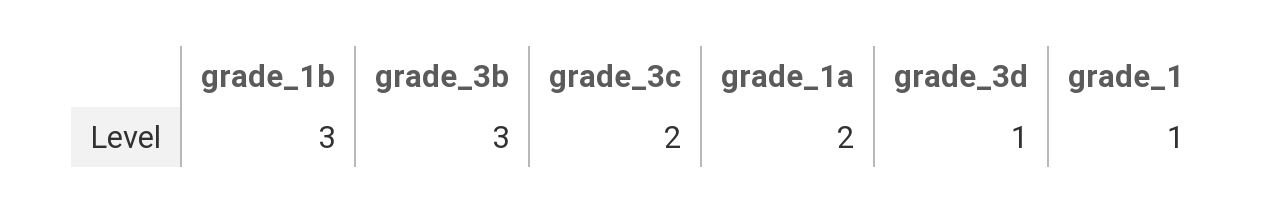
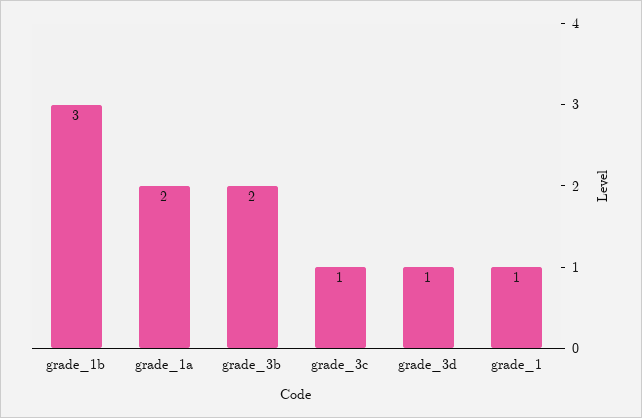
grade_3b: 3 -> 2
grade_3c: 2 -> 1

